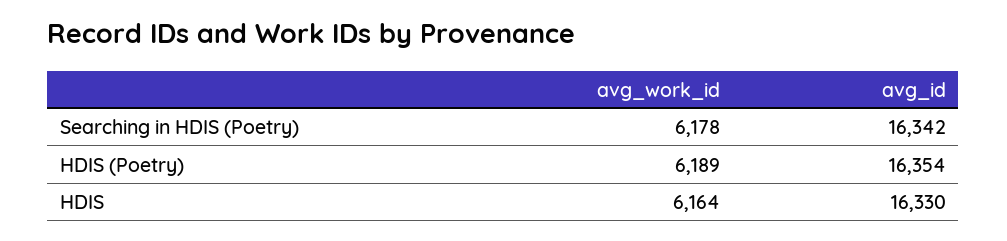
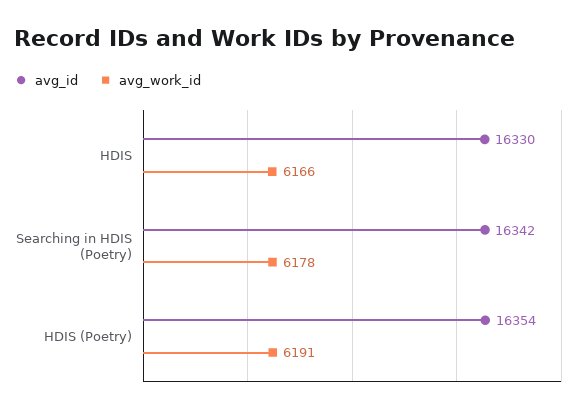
avg_work_id, HDIS (Poetry): 6189 -> 6191
avg_work_id, HDIS: 6164 -> 6166

